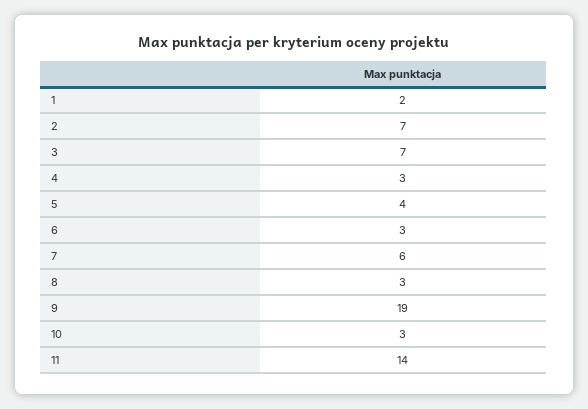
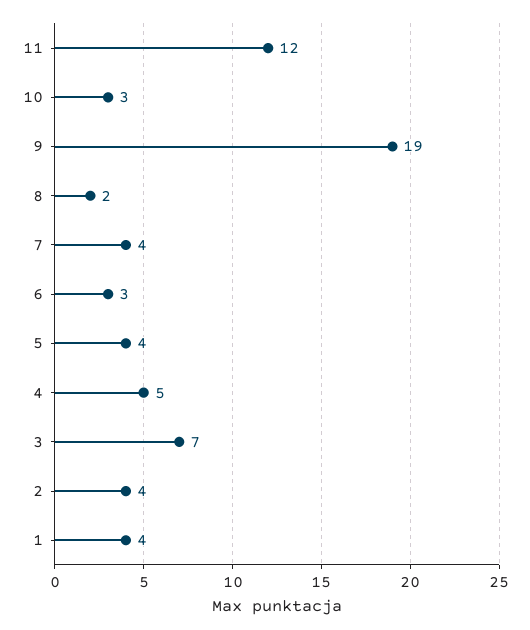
1: 2 -> 4
2: 7 -> 4
4: 3 -> 5
7: 6 -> 4
8: 3 -> 2
11: 14 -> 12

